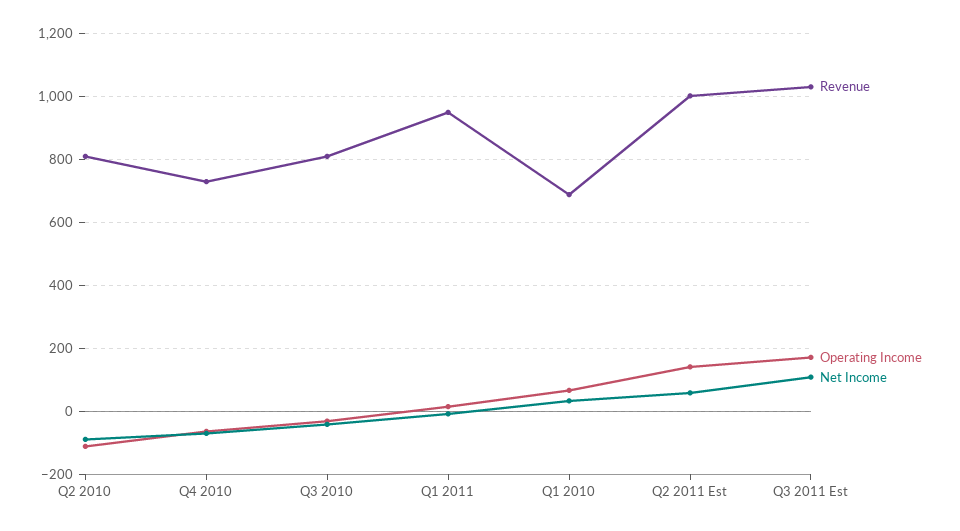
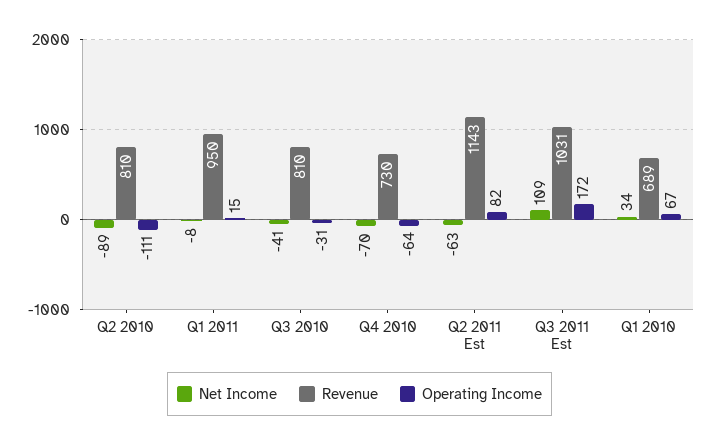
Revenue, Q2 2011 Est: 1000 -> 1143
Operating Income, Q2 2011 Est: 140 -> 82
Net Income, Q2 2011 Est: 60 -> -63

